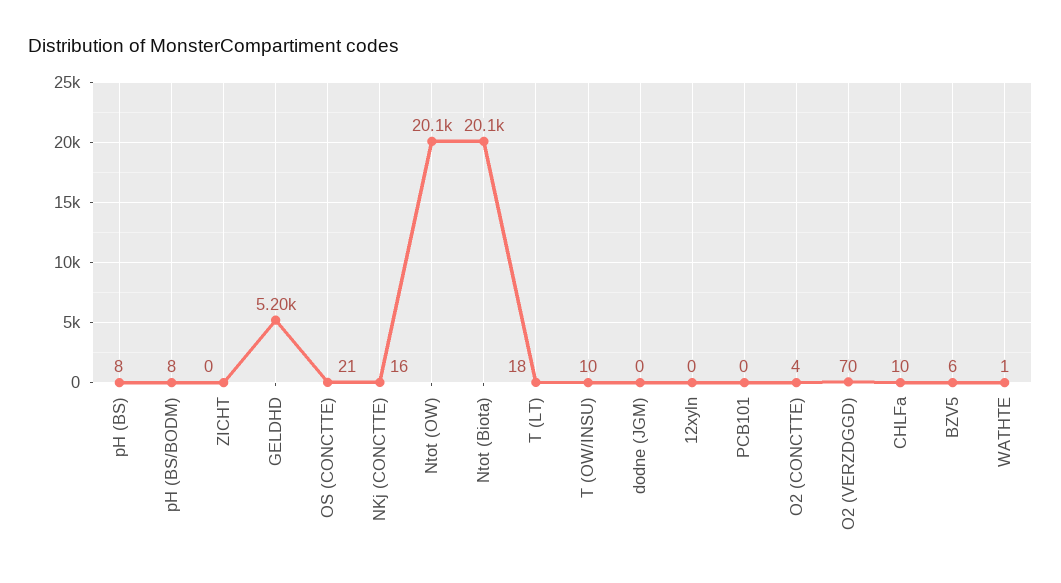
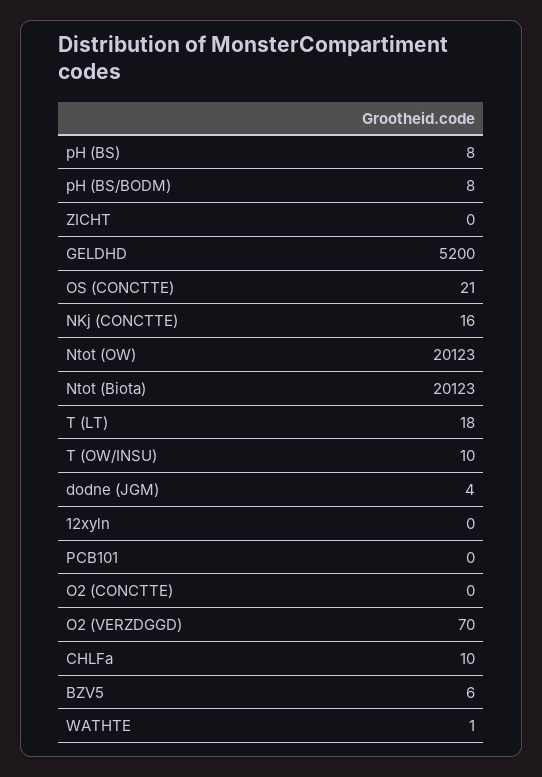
dodne (JGM): 0 -> 4
O2 (CONCTTE): 4 -> 0

